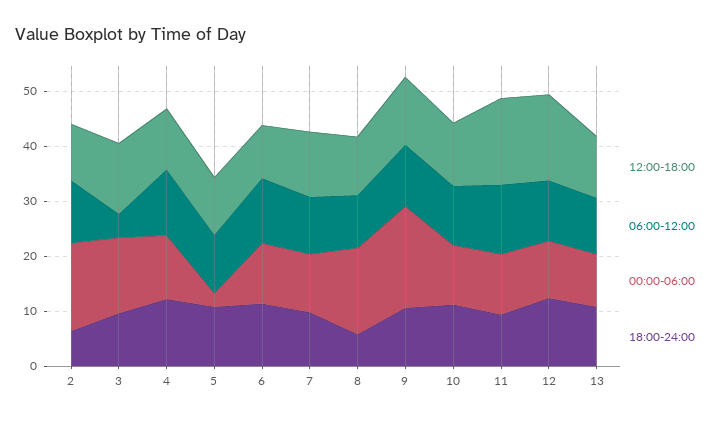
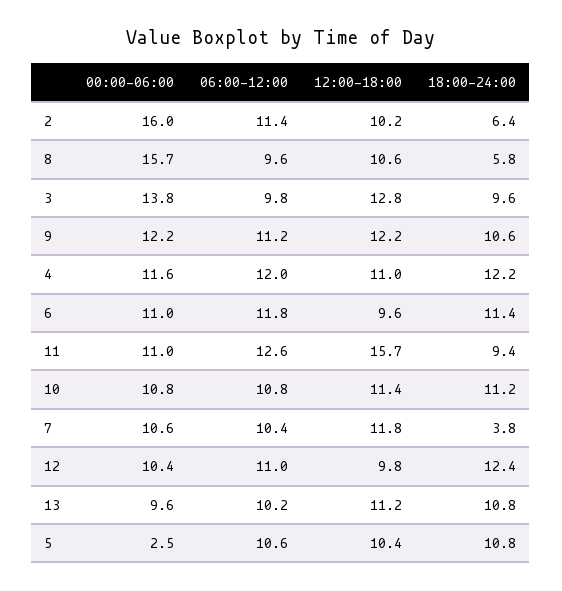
06:00-12:00, 3: 4 -> 9.8
18:00-24:00, 7: 10 -> 3.8
00:00-06:00, 9: 18 -> 12.2
12:00-18:00, 12: 16 -> 9.8

